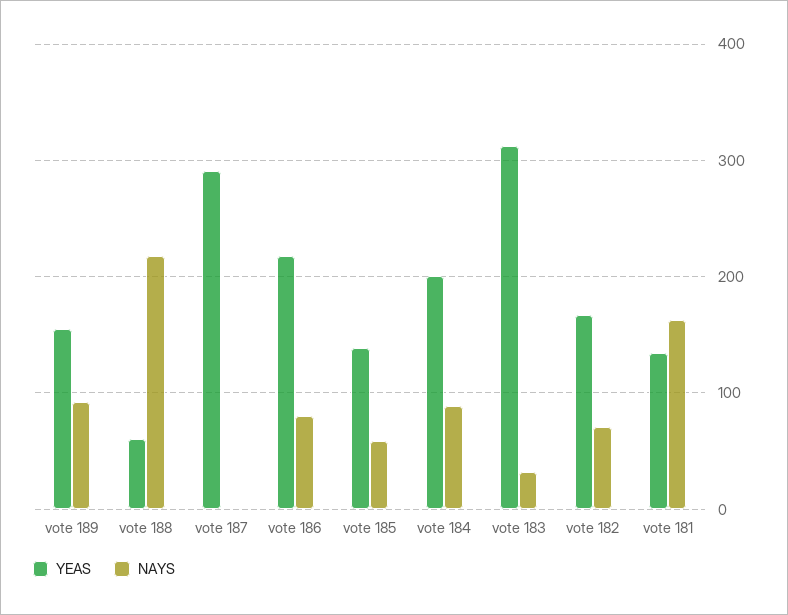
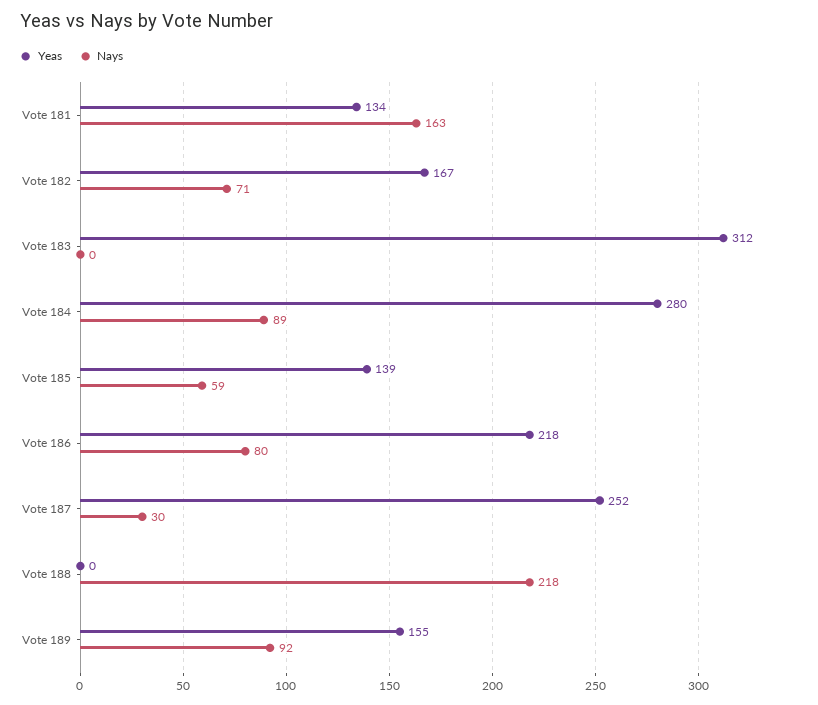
YEAS, vote 188: 60 -> 0
YEAS, vote 187: 290 -> 252
NAYS, vote 187: 0 -> 30
YEAS, vote 184: 200 -> 280
NAYS, vote 183: 30 -> 0

